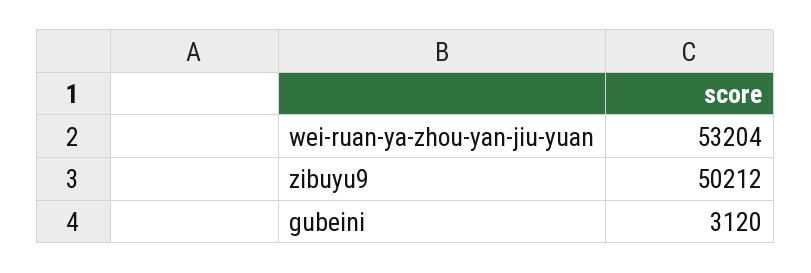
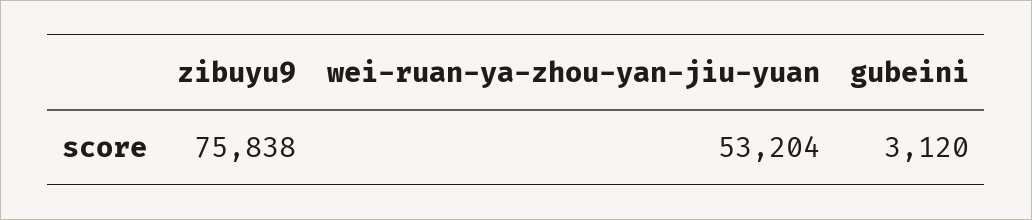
zibuyu9: 50212 -> 75838

